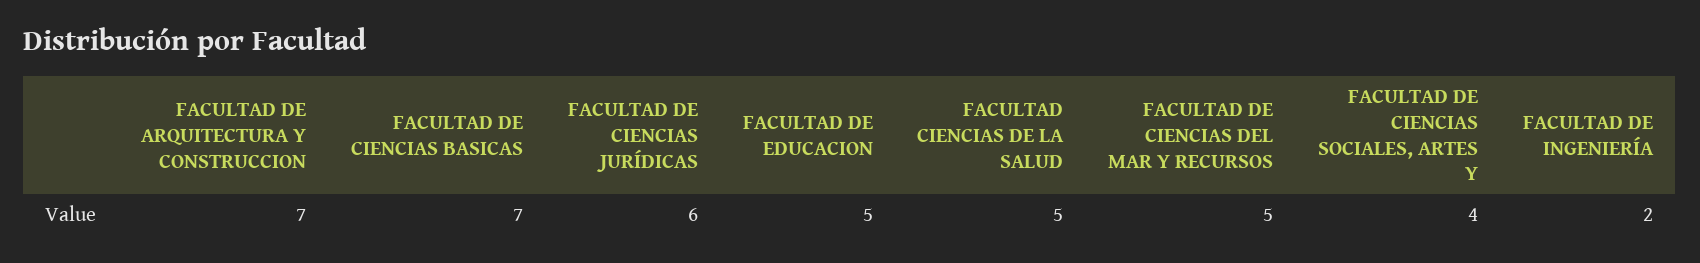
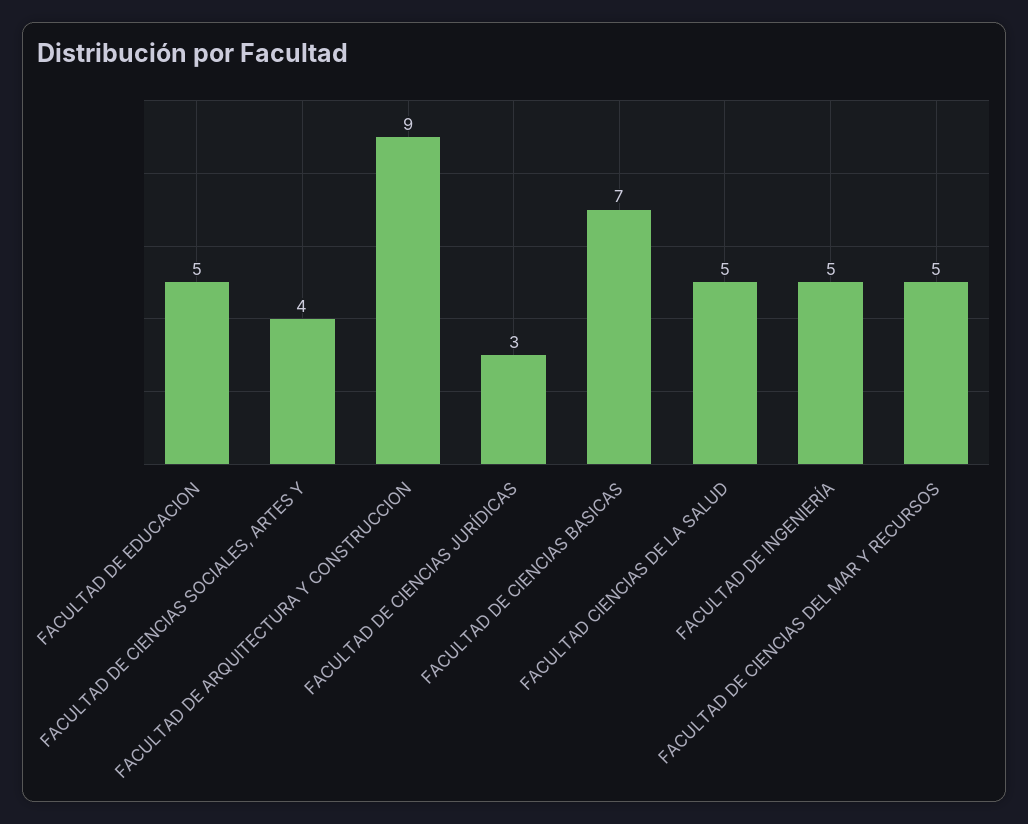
FACULTAD DE ARQUITECTURA Y CONSTRUCCION: 7 -> 9
FACULTAD DE CIENCIAS JURÍDICAS: 6 -> 3
FACULTAD DE INGENIERÍA: 2 -> 5

